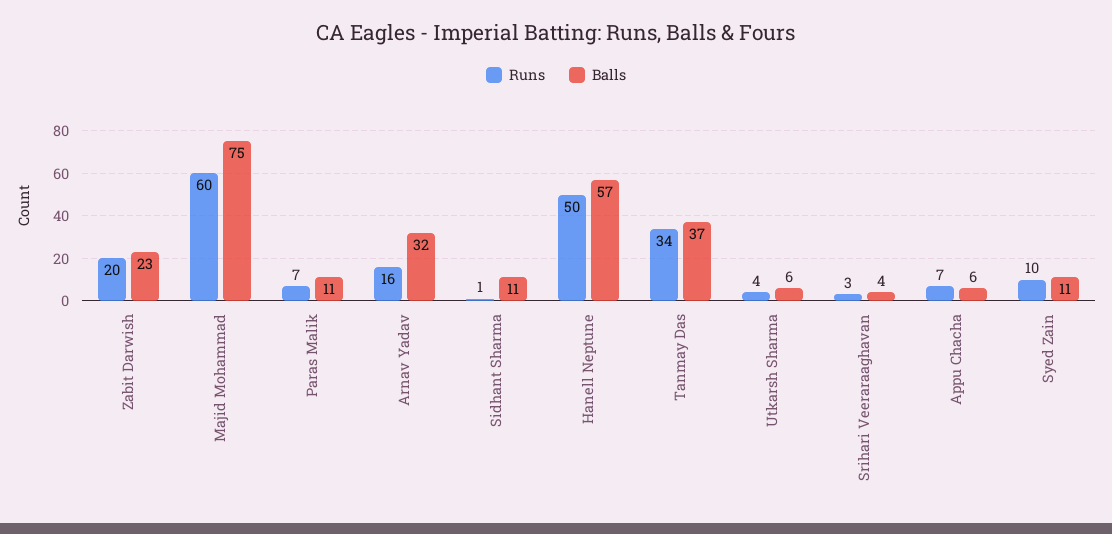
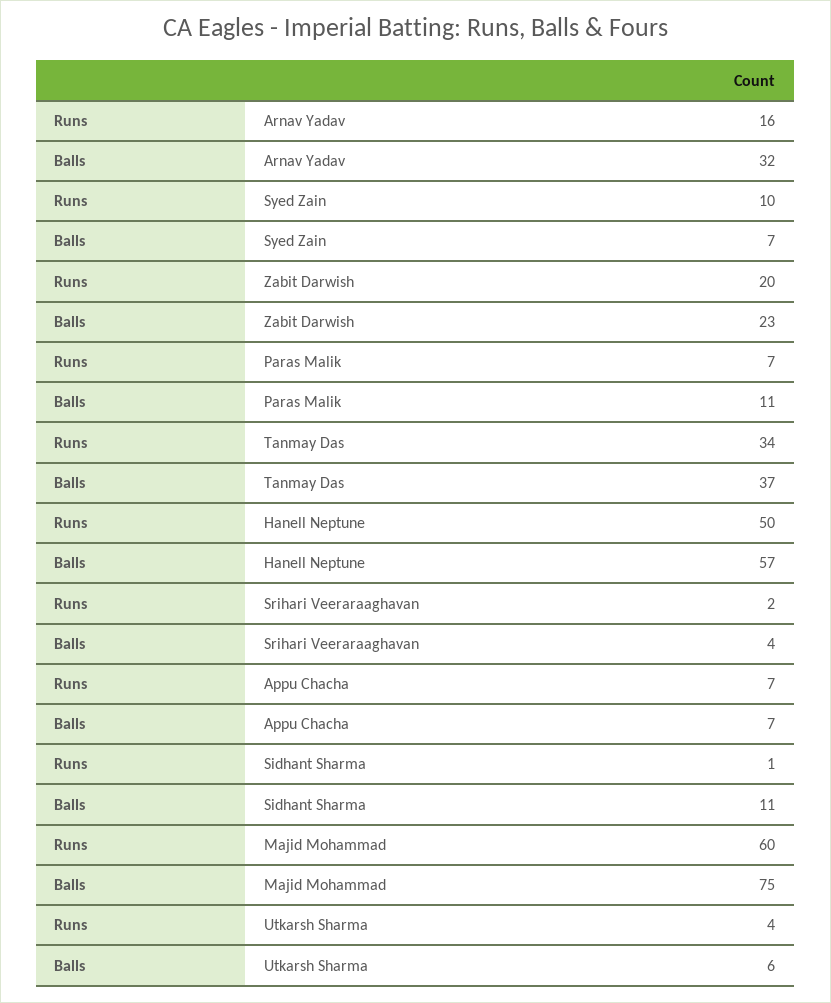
Runs, Srihari Veeraraaghavan: 3 -> 2
Balls, Appu Chacha: 6 -> 7
Balls, Syed Zain: 11 -> 7

